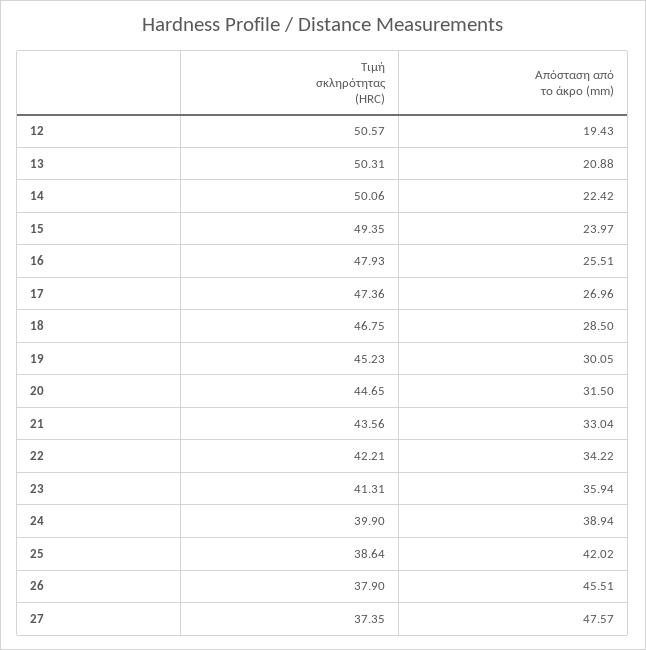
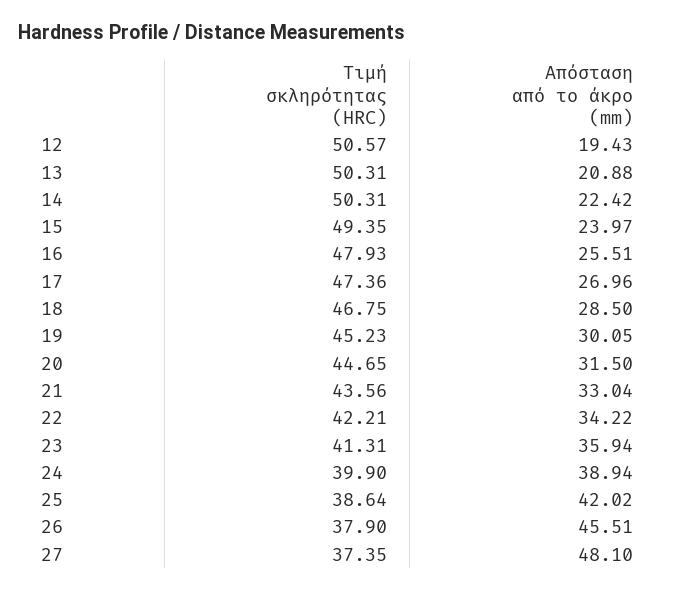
Τιμή σκληρότητας (HRC), 14: 50.06 -> 50.31
Απόσταση από το άκρο (mm), 27: 47.57 -> 48.1

